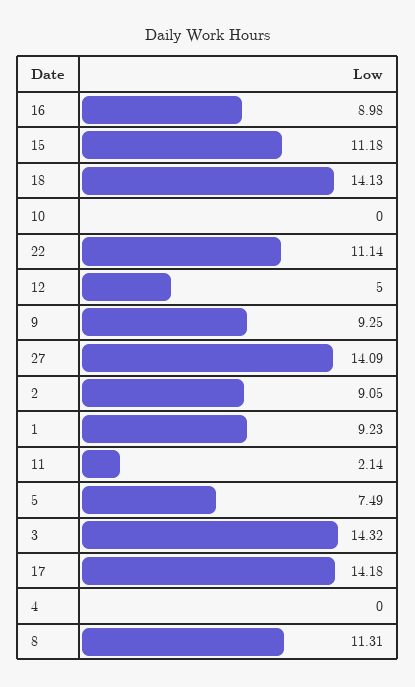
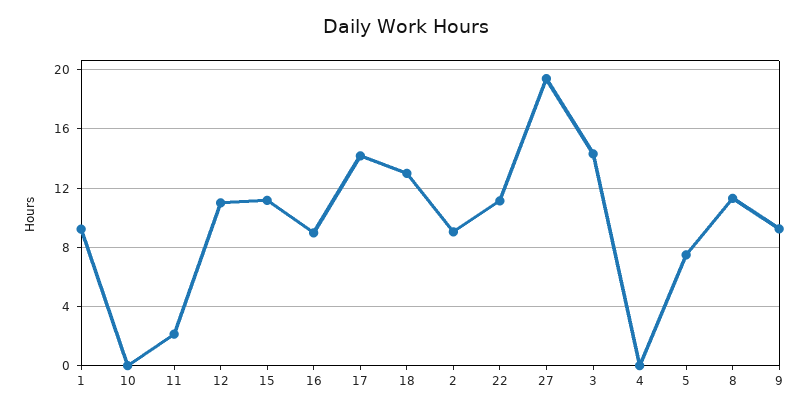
18: 14.13 -> 13
12: 5 -> 11
27: 14.09 -> 19.5

